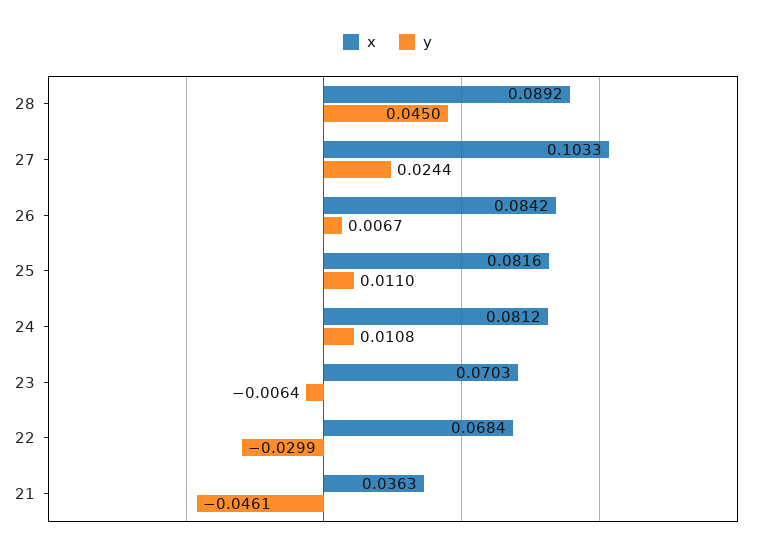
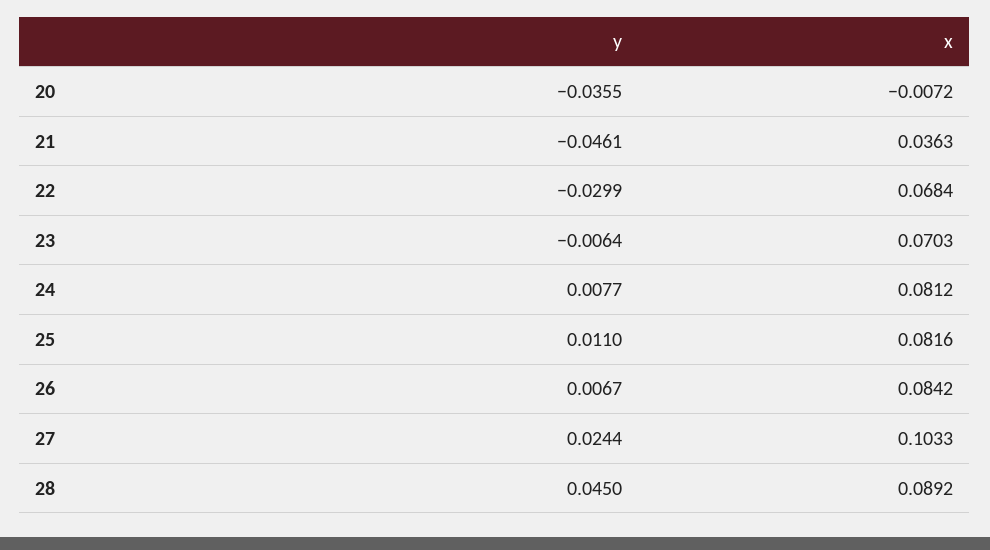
y, 24: 0.0108 -> 0.0077
y, 20: none -> -0.0355
x, 20: none -> -0.0072

